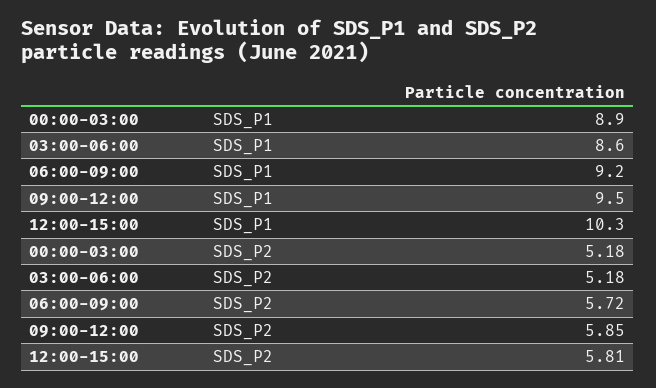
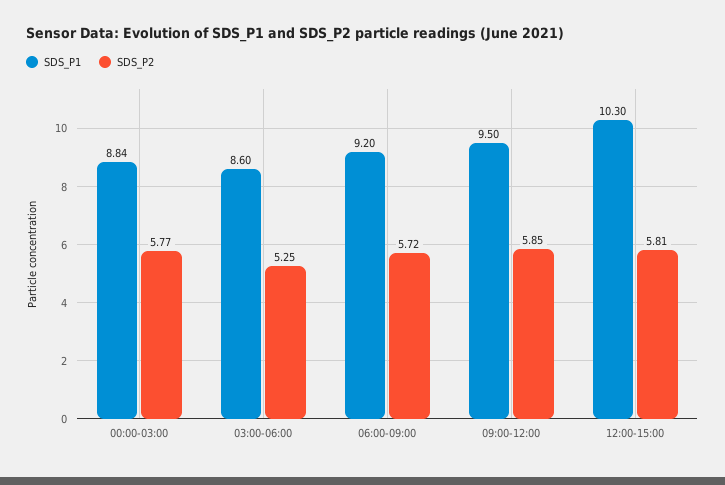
SDS_P1, 00:00-03:00: 8.9 -> 8.84
SDS_P2, 00:00-03:00: 5.18 -> 5.77
SDS_P2, 03:00-06:00: 5.18 -> 5.25

